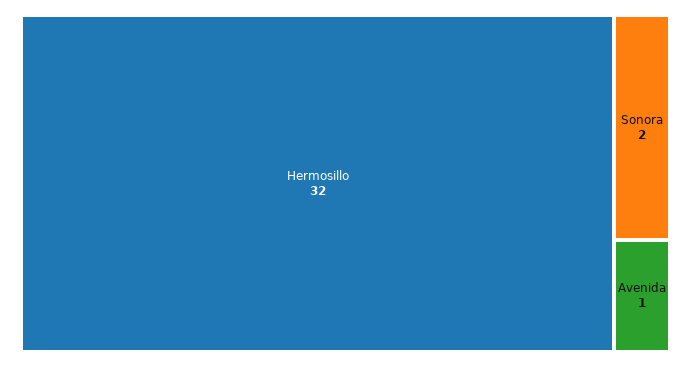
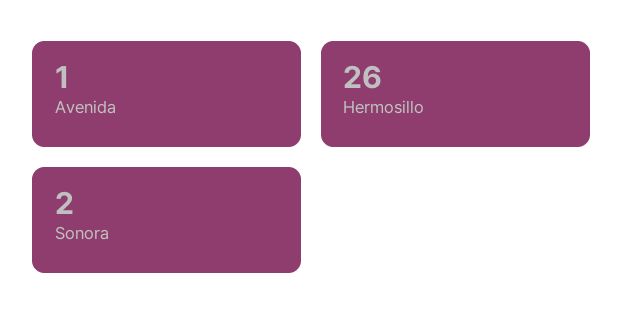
Hermosillo: 32 -> 26

